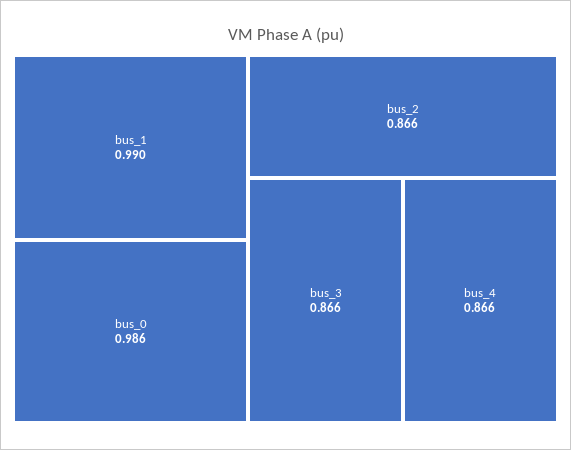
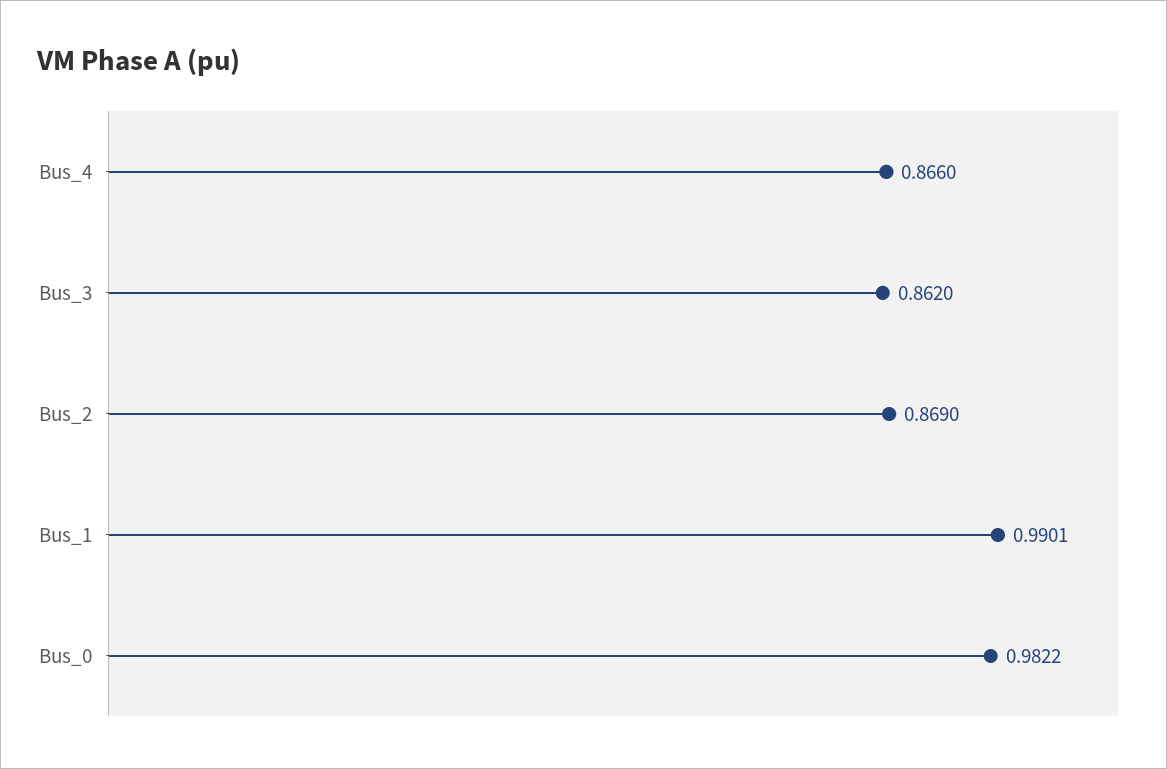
bus_0: 0.986 -> 0.9822
bus_2: 0.866 -> 0.869
bus_3: 0.866 -> 0.862

